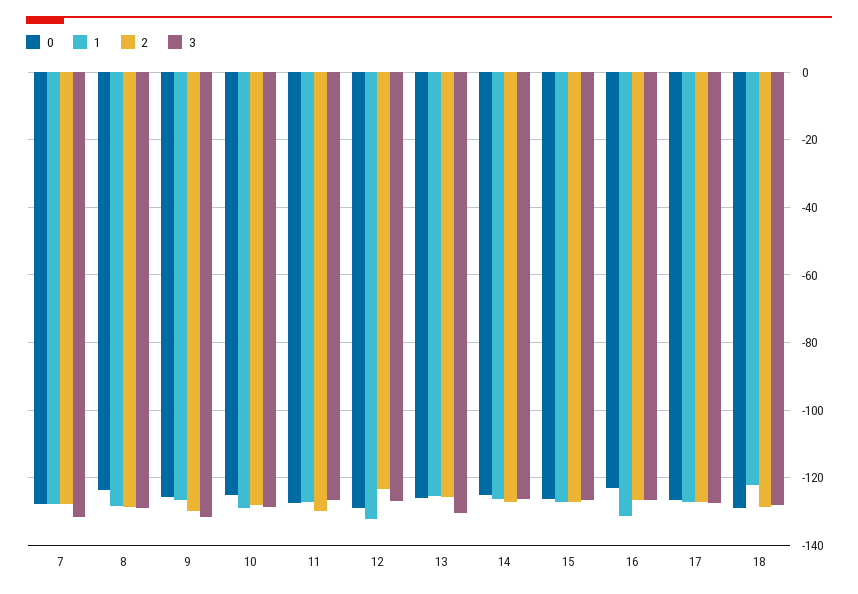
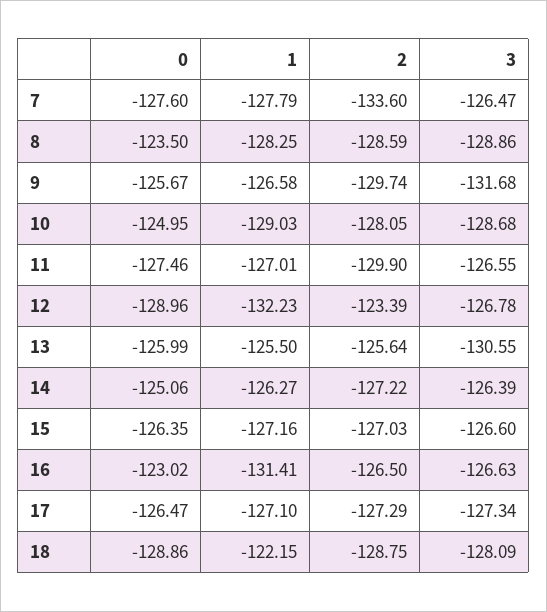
2, 7: -128 -> -133.6
3, 7: -132 -> -126.47

